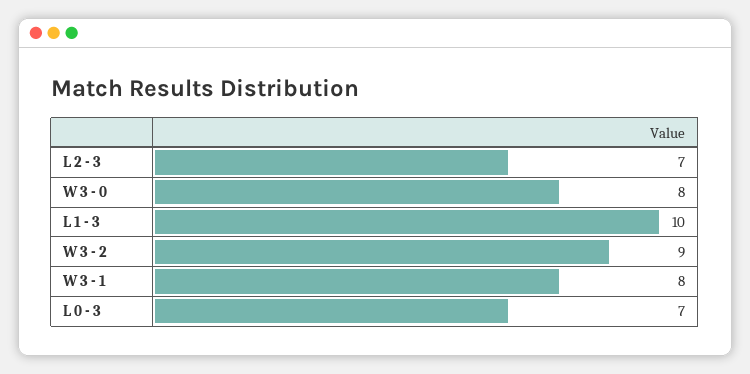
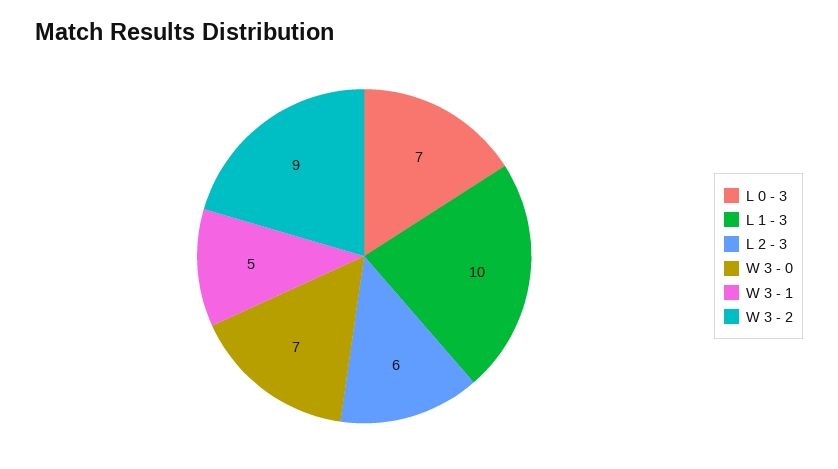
L 2 - 3: 7 -> 6
W 3 - 0: 8 -> 7
W 3 - 1: 8 -> 5

